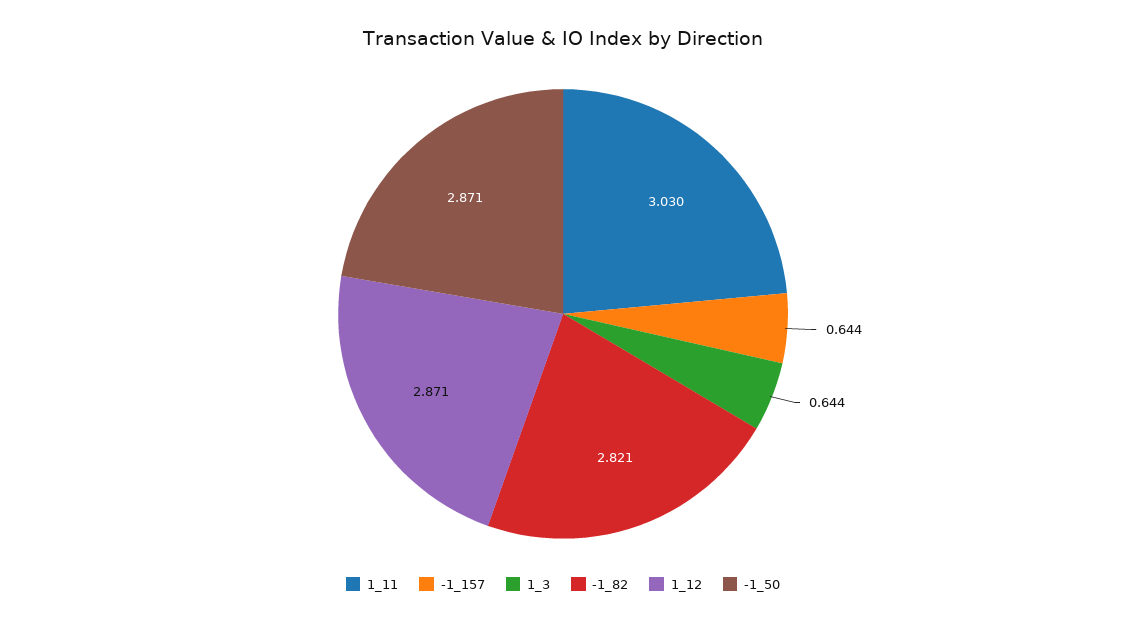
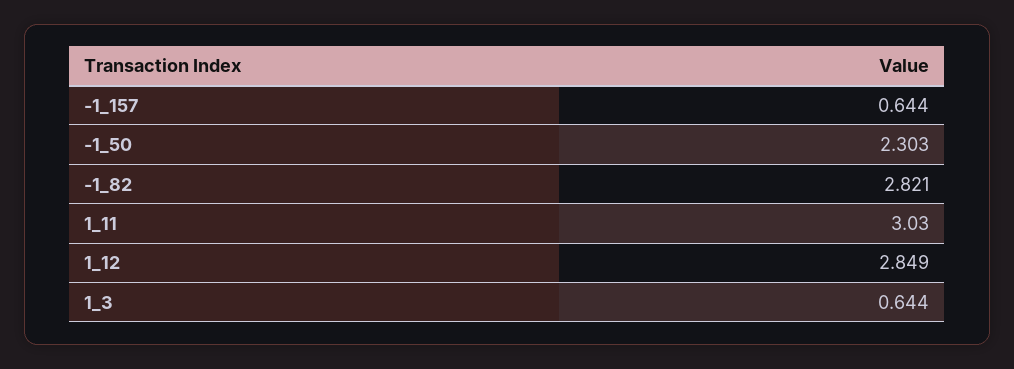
1_12: 2.871 -> 2.849
-1_50: 2.871 -> 2.303

